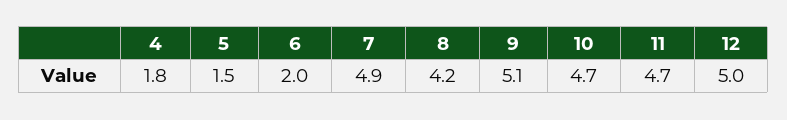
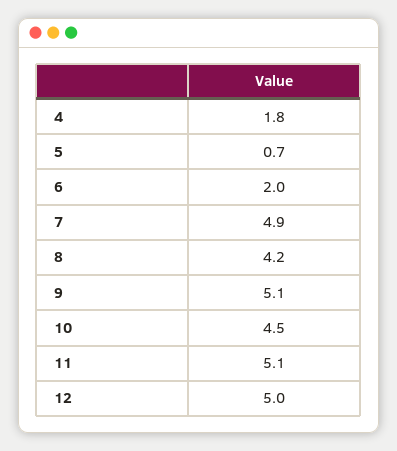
5: 1.5 -> 0.7
10: 4.7 -> 4.5
11: 4.7 -> 5.1

